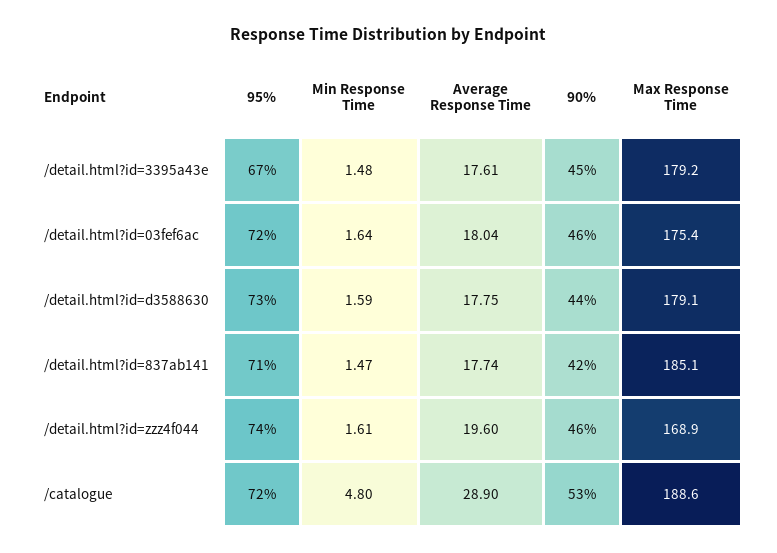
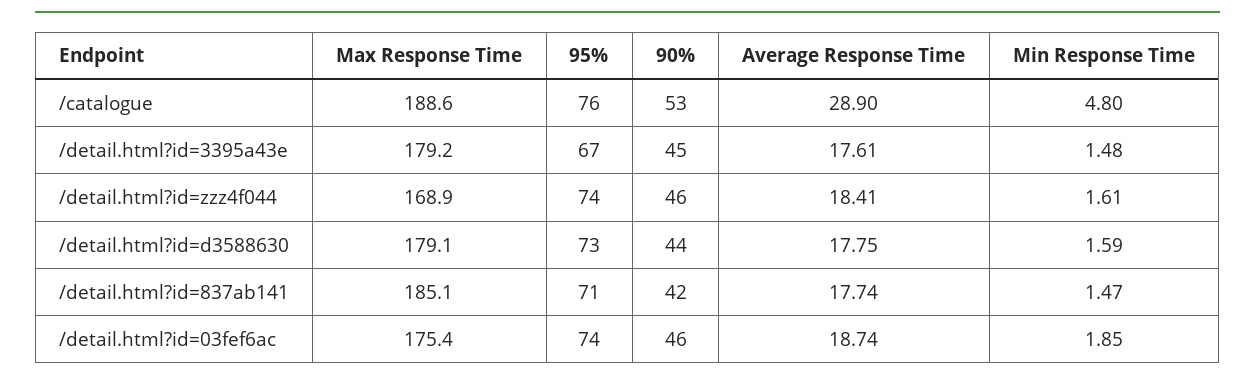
95%, /detail.html?id=03fef6ac: 72 -> 74
Min Response Time, /detail.html?id=03fef6ac: 1.64 -> 1.85
Average Response Time, /detail.html?id=03fef6ac: 18.04 -> 18.74
Average Response Time, /detail.html?id=zzz4f044: 19.6 -> 18.41
95%, /catalogue: 72 -> 76

